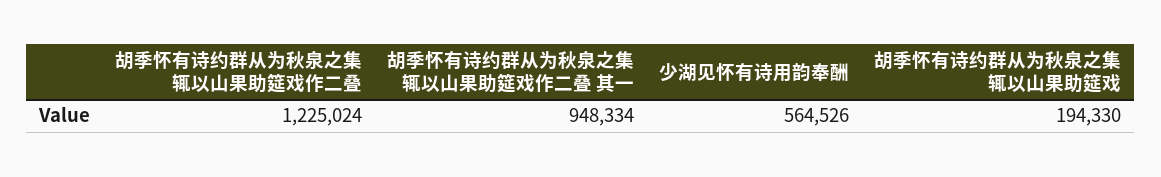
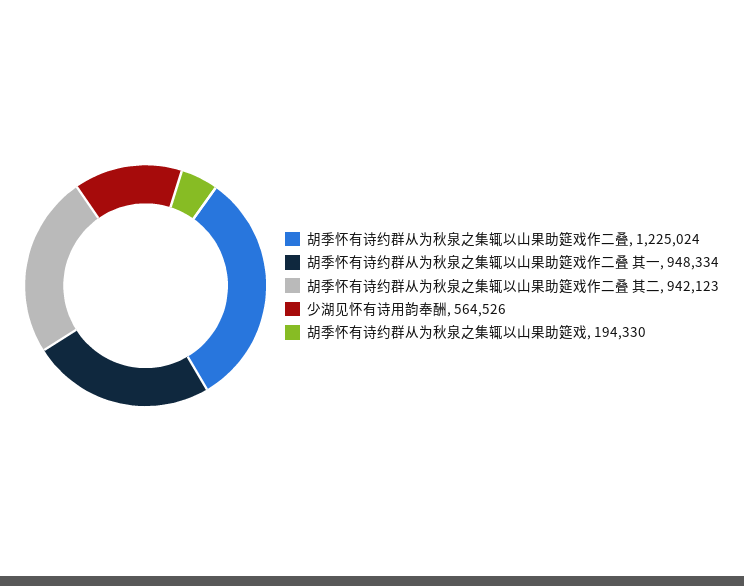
胡季怀有诗约群从为秋泉之集辄以山果助筵戏作二叠 其二: none -> 942123

